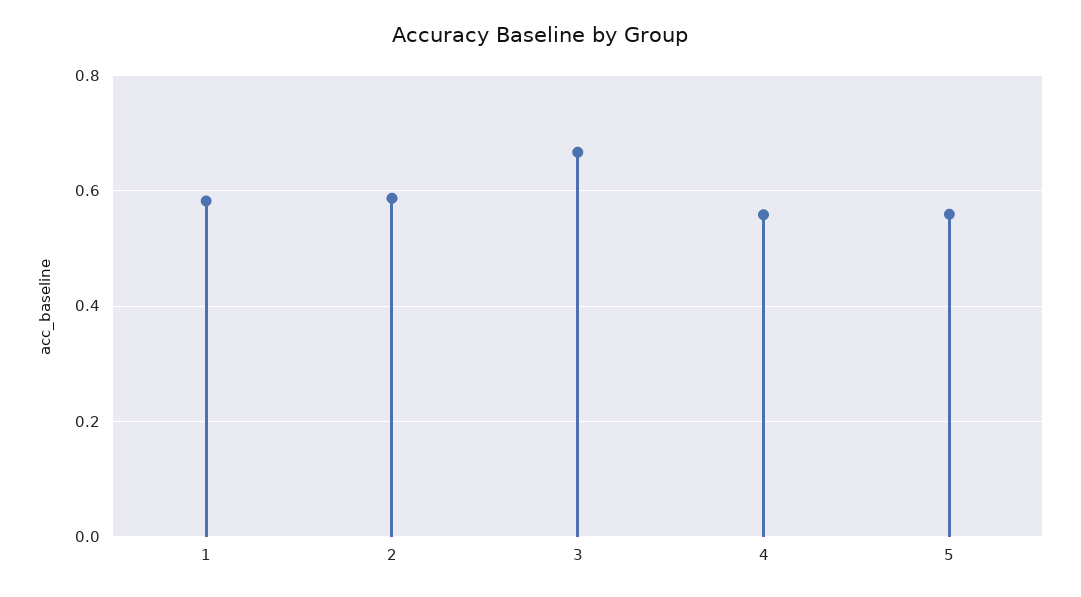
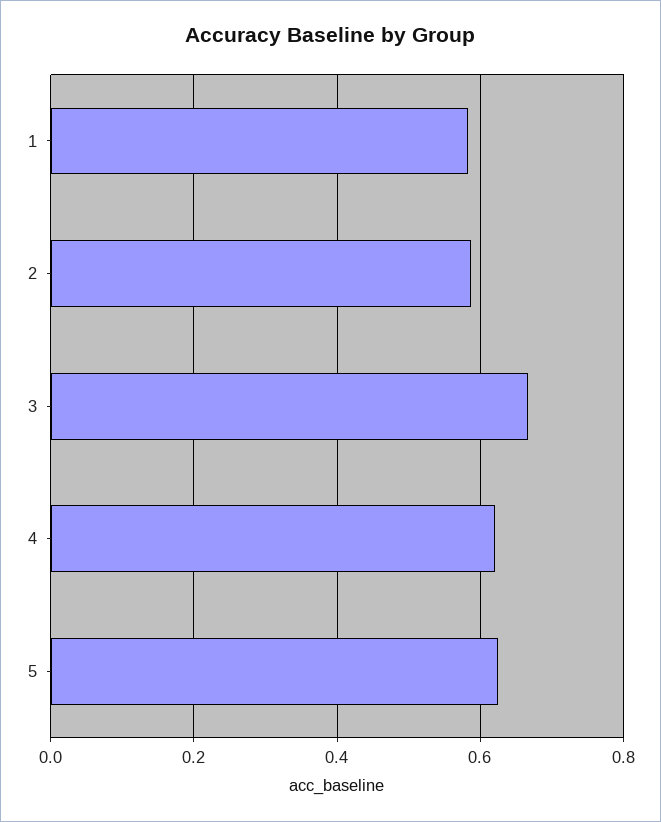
4: 0.56 -> 0.62
5: 0.56 -> 0.62

